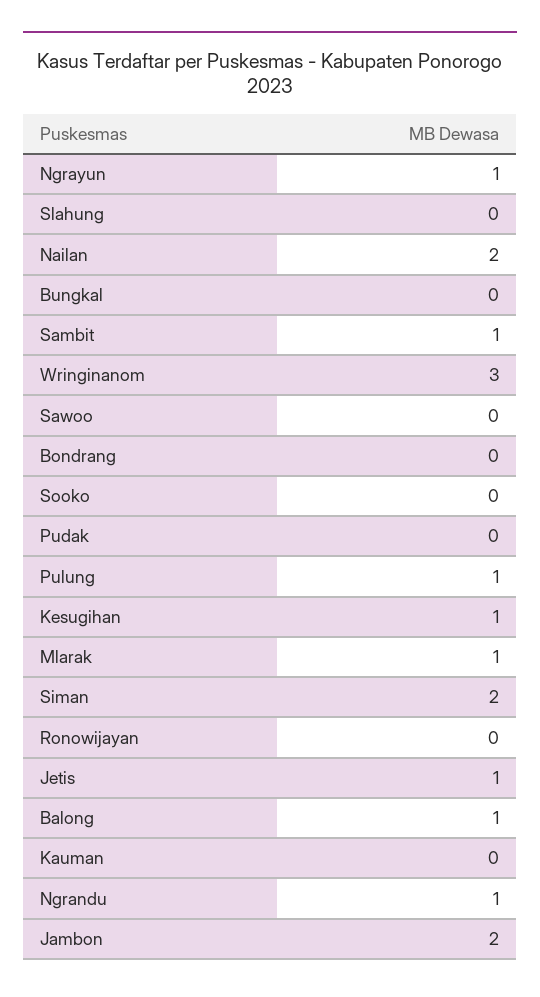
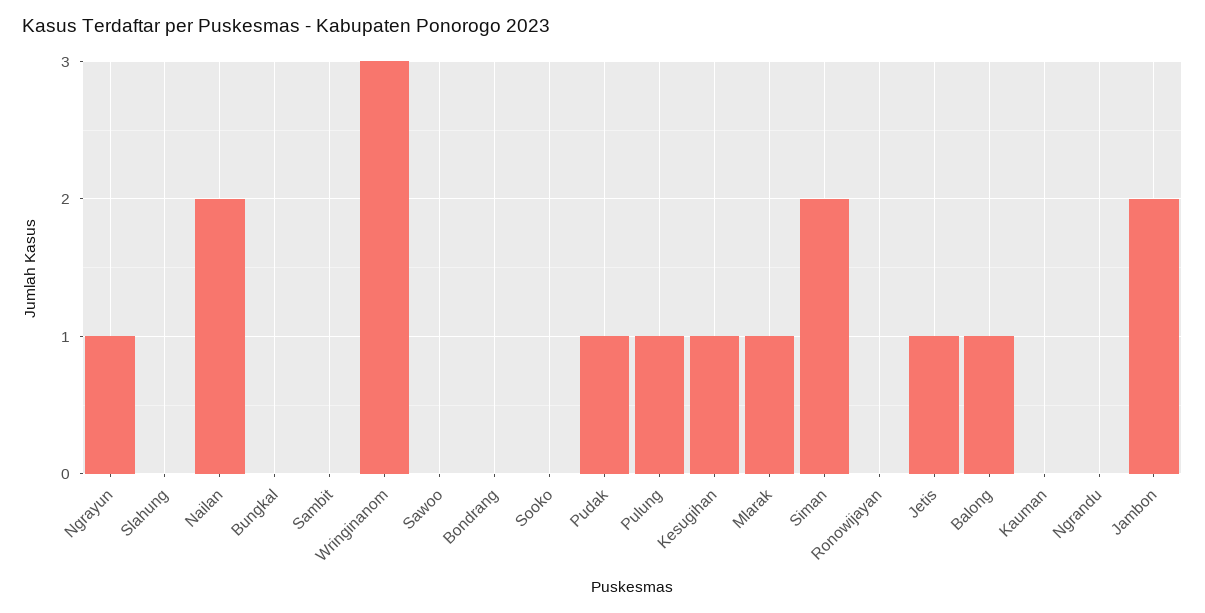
Sambit: 1 -> 0
Pudak: 0 -> 1
Ngrandu: 1 -> 0

